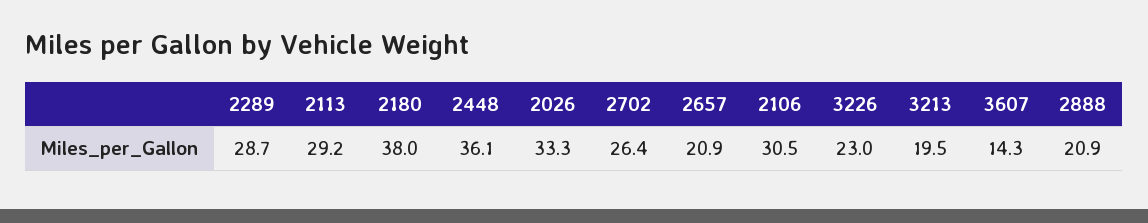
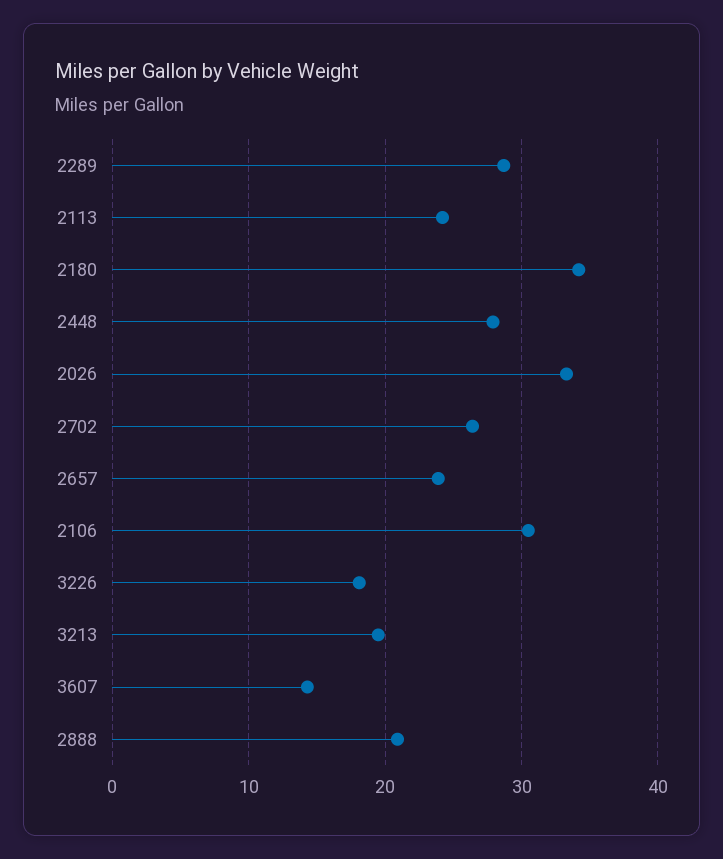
2113: 29.2 -> 24
2180: 38 -> 34
2448: 36.1 -> 28
2657: 20.9 -> 24
3226: 23 -> 18

